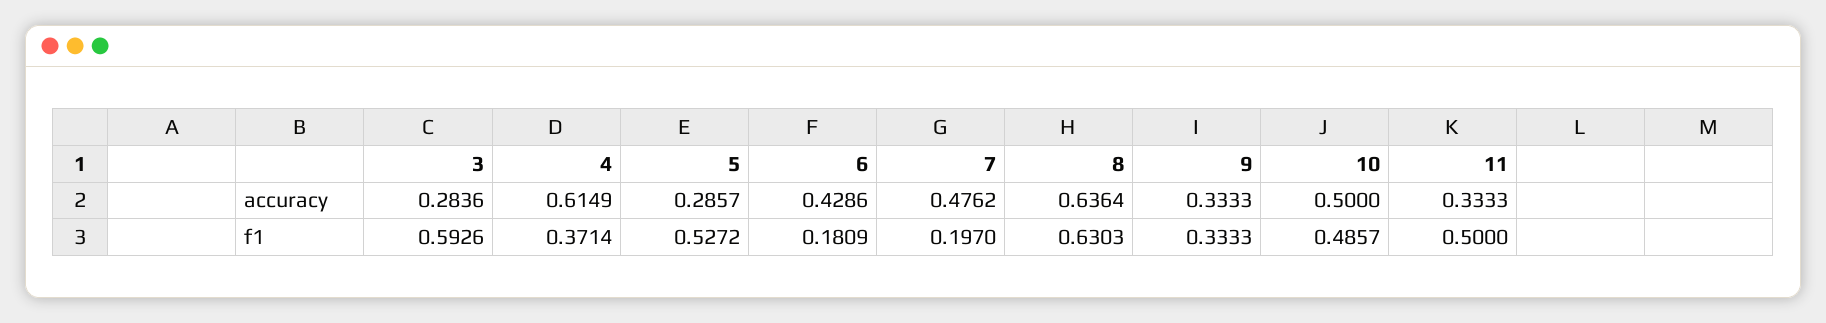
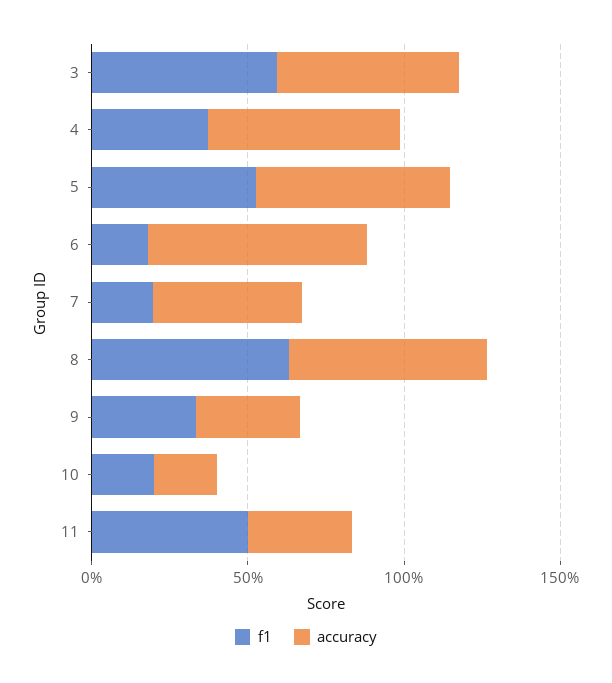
accuracy, 3: 0.2836 -> 0.6
accuracy, 5: 0.2857 -> 0.6
accuracy, 6: 0.4286 -> 0.7
accuracy, 10: 0.5 -> 0.2
f1, 10: 0.4857 -> 0.2

